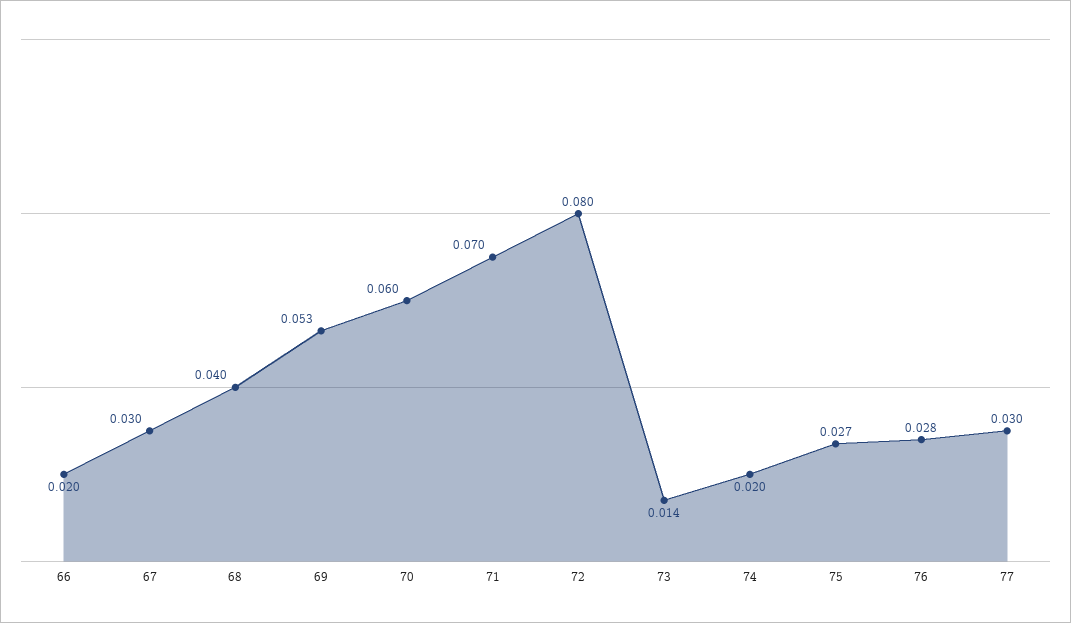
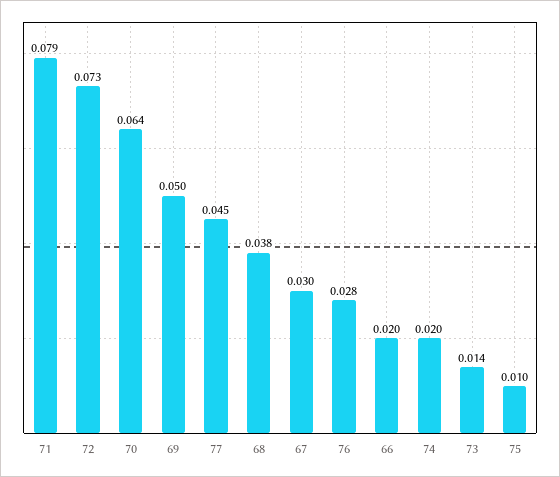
68: 0.04 -> 0.038
69: 0.053 -> 0.05
70: 0.06 -> 0.064
71: 0.07 -> 0.079
72: 0.08 -> 0.073
75: 0.027 -> 0.01
77: 0.03 -> 0.045

